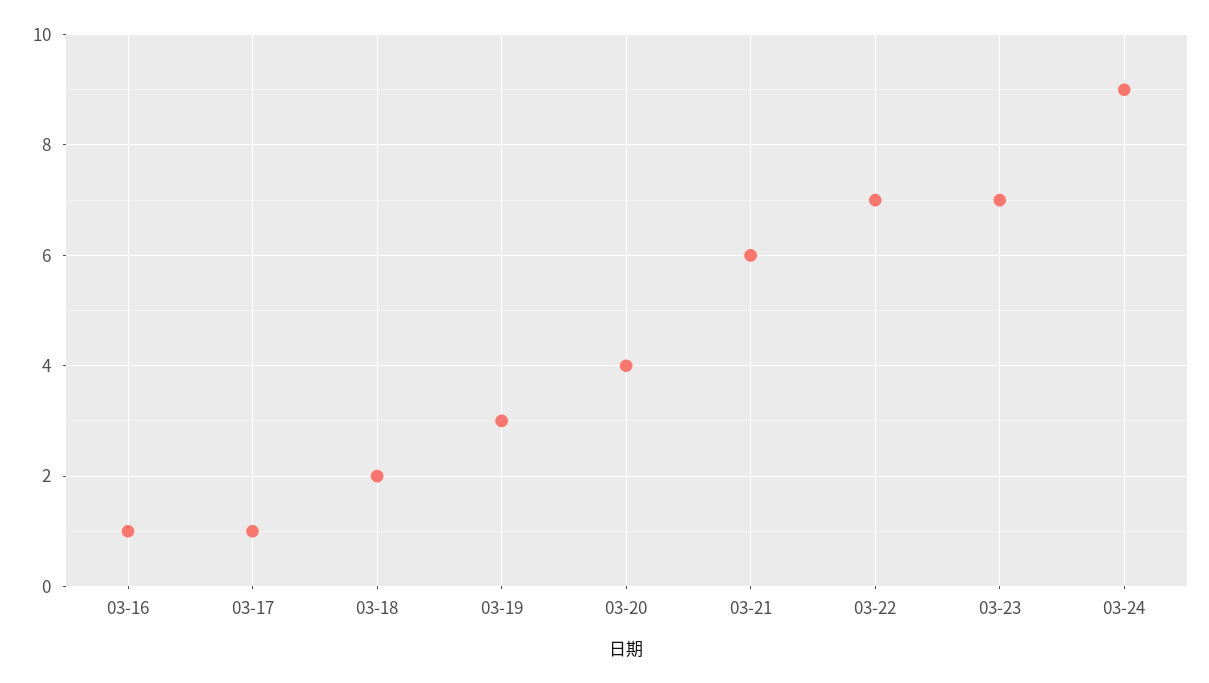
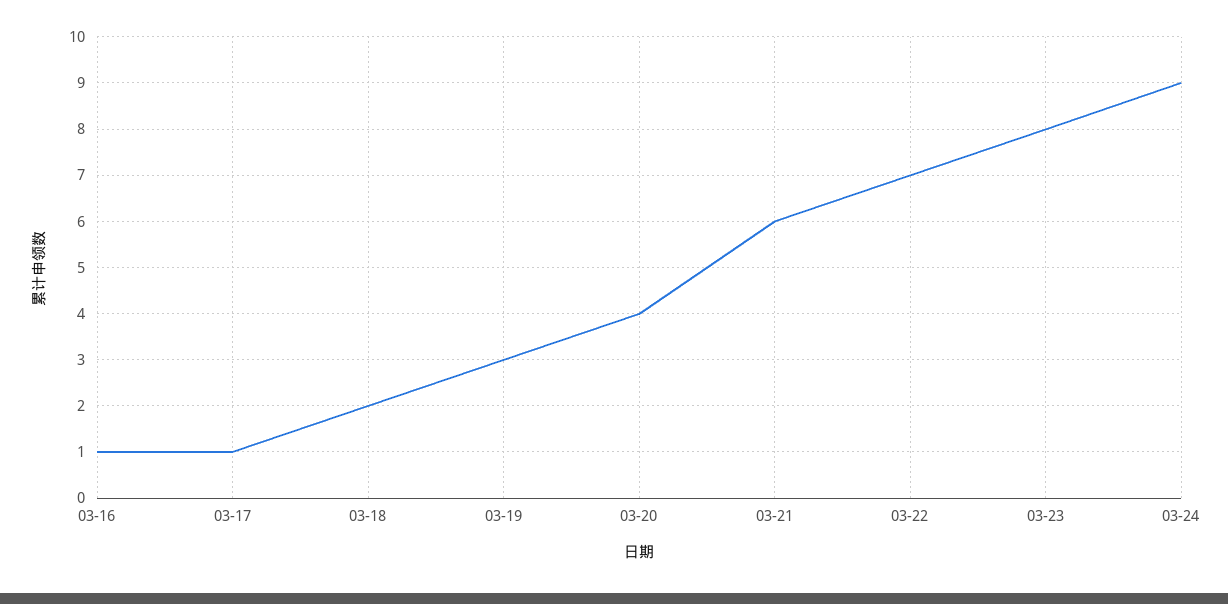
03-23: 7 -> 8

